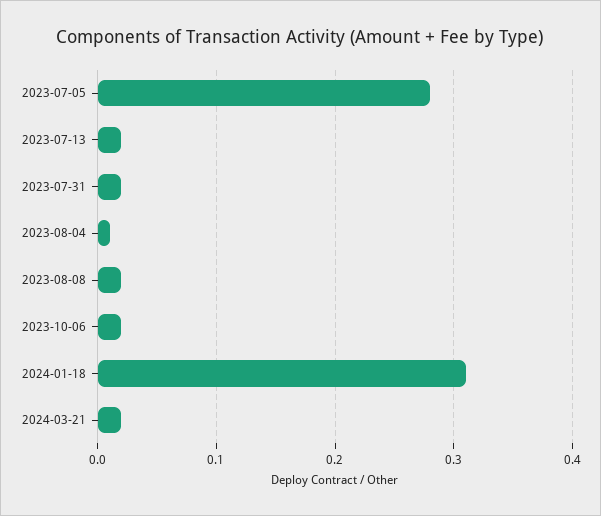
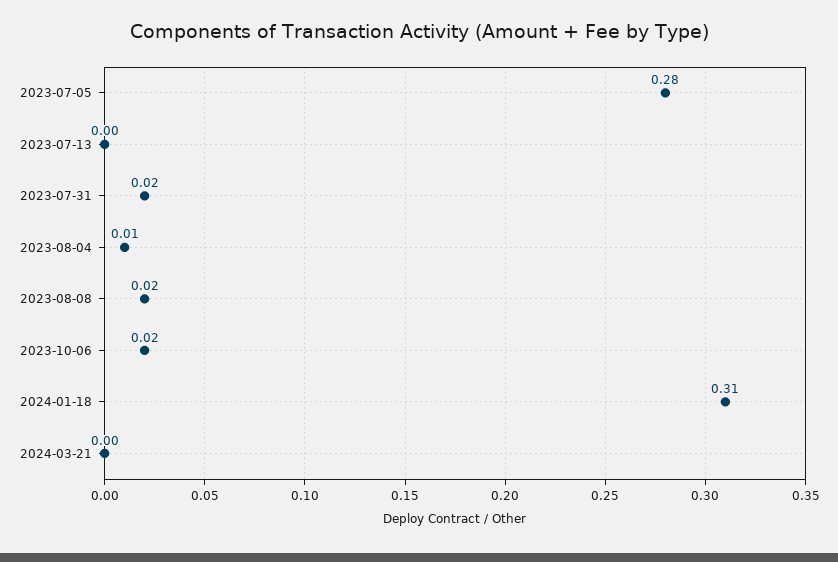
2023-07-13: 0.02 -> 0
2024-03-21: 0.02 -> 0

